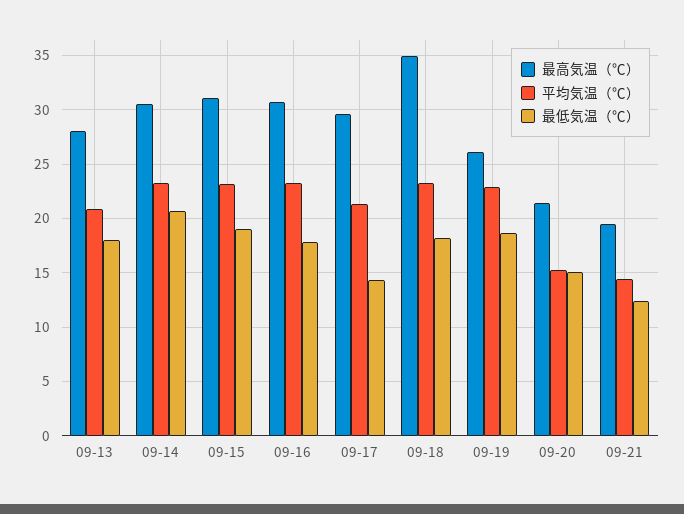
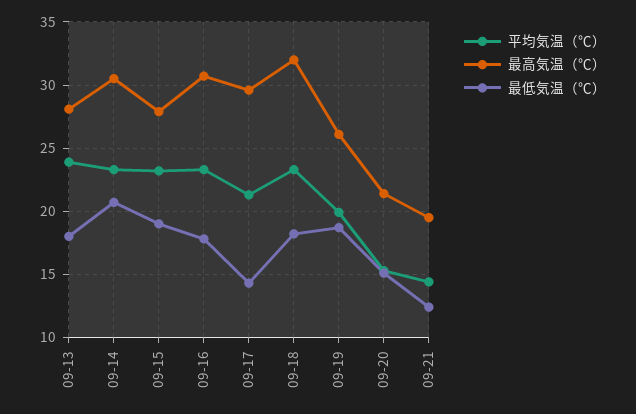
平均気温（℃）, 09-13: 21 -> 24
最高気温（℃）, 09-15: 31 -> 28
最高気温（℃）, 09-18: 35 -> 32
平均気温（℃）, 09-19: 23 -> 20

